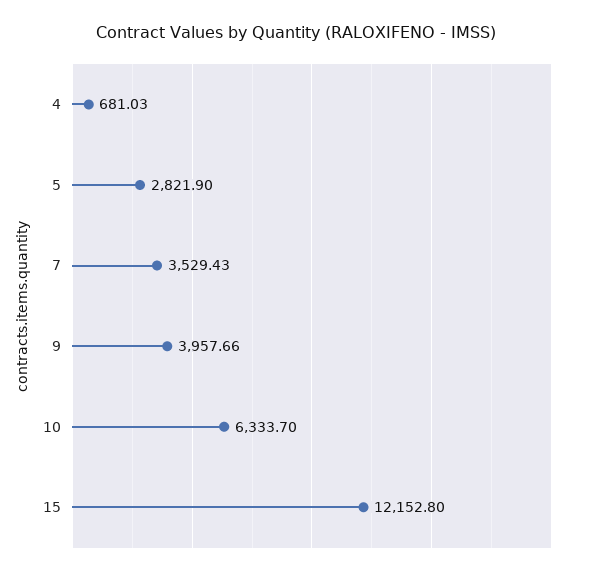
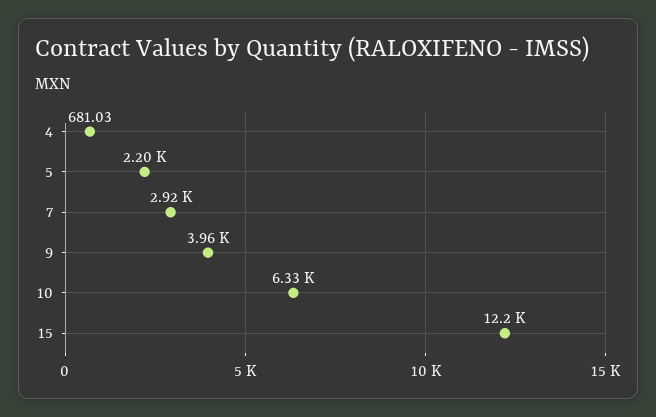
5: 2821.9 -> 2200
7: 3529.43 -> 2920

